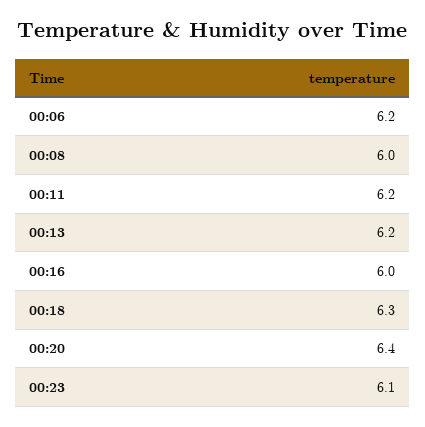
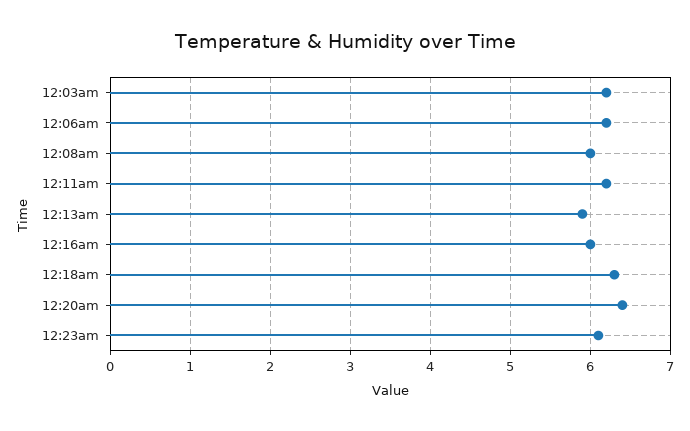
00:13: 6.2 -> 5.9
12:03am: none -> 6.2

